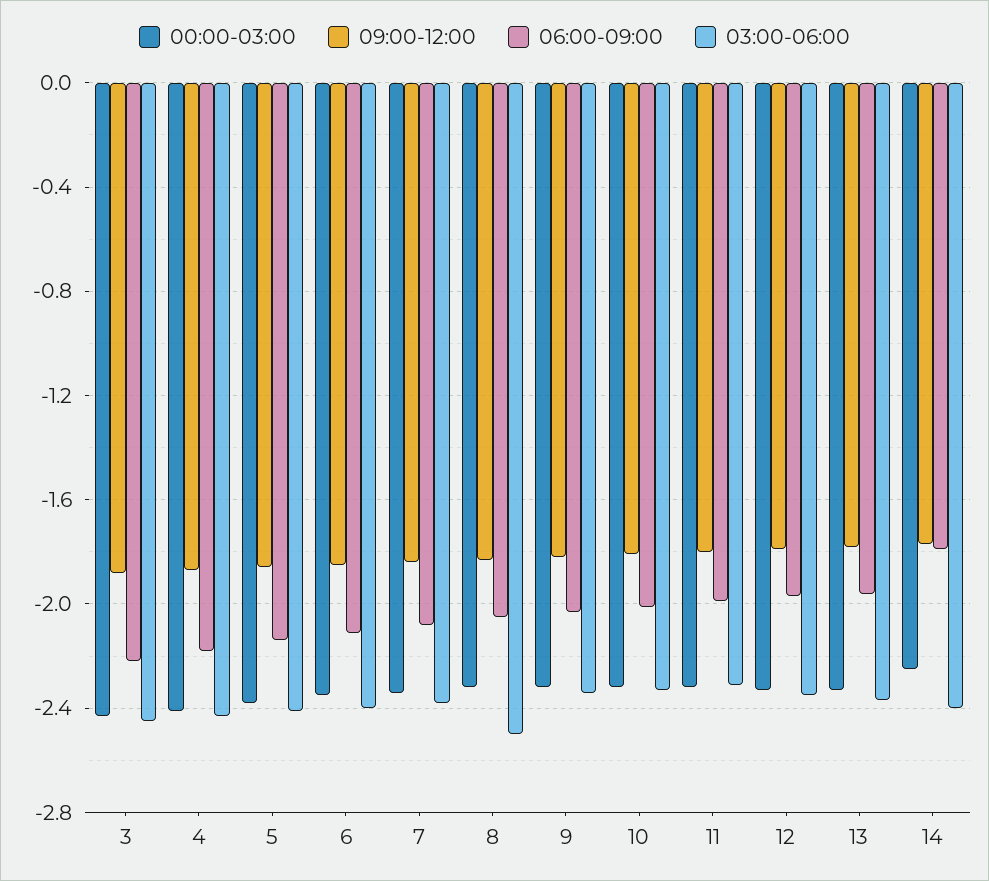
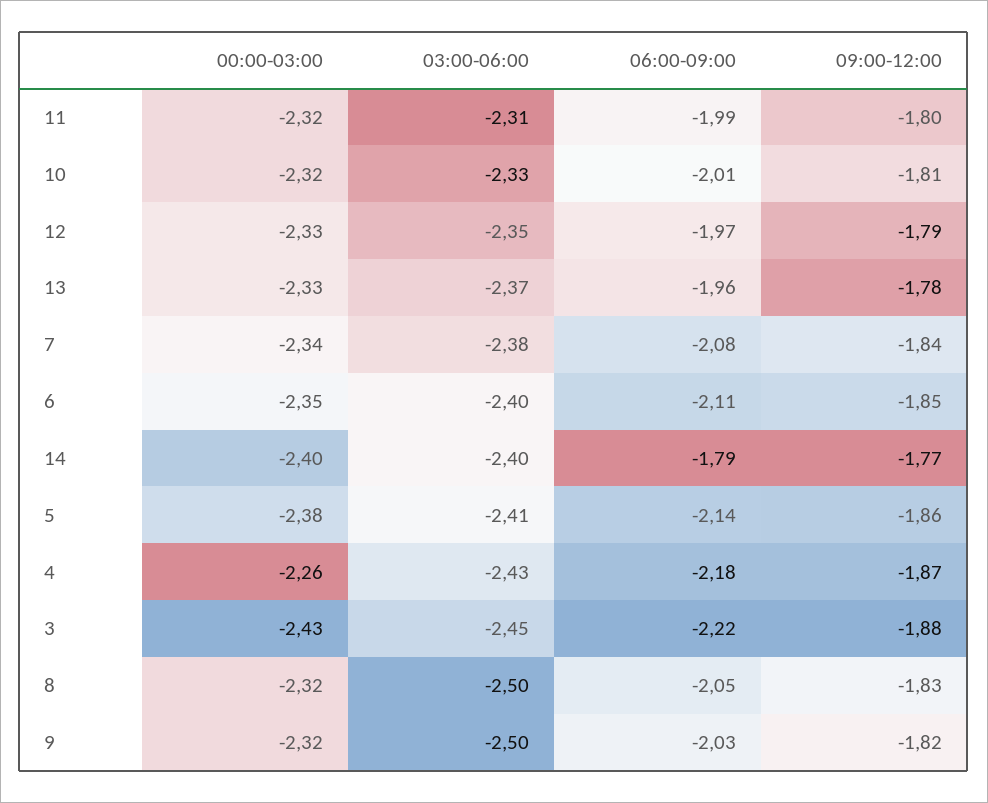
00:00-03:00, 4: -2.4 -> -2.26
03:00-06:00, 9: -2.35 -> -2.5
00:00-03:00, 14: -2.25 -> -2.4

